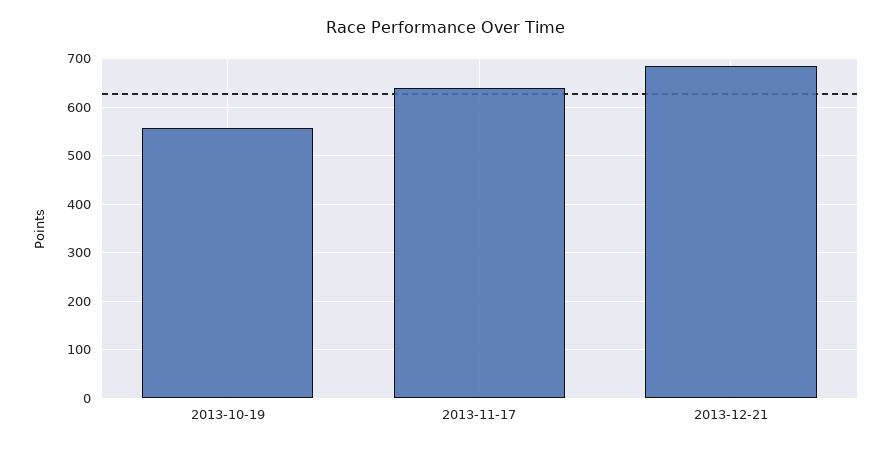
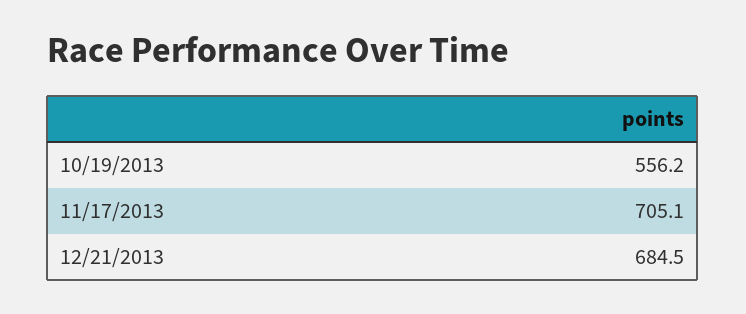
2013-11-17: 640 -> 705.1

